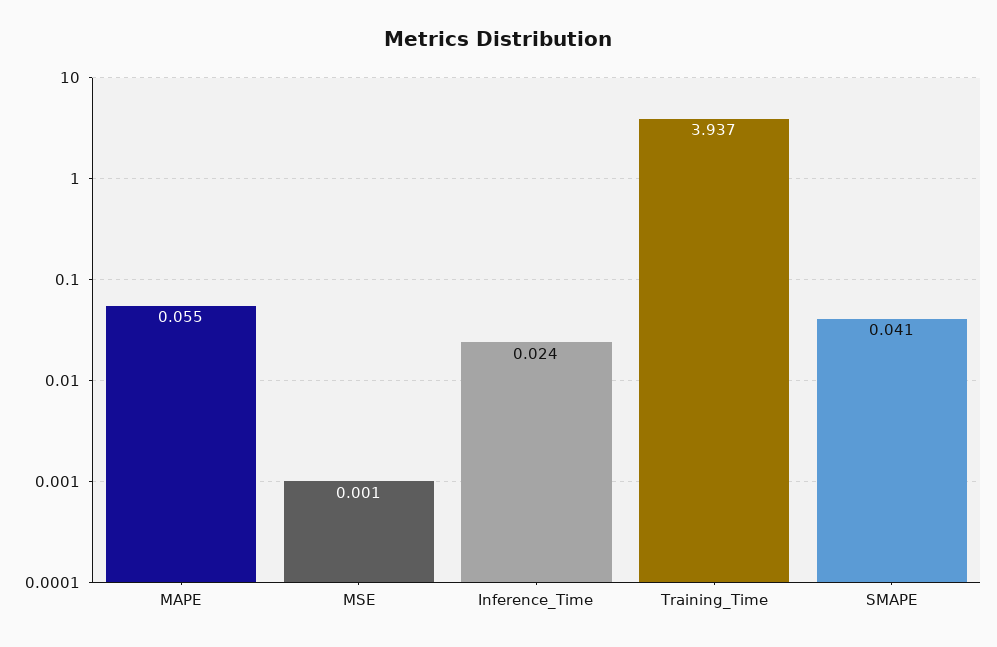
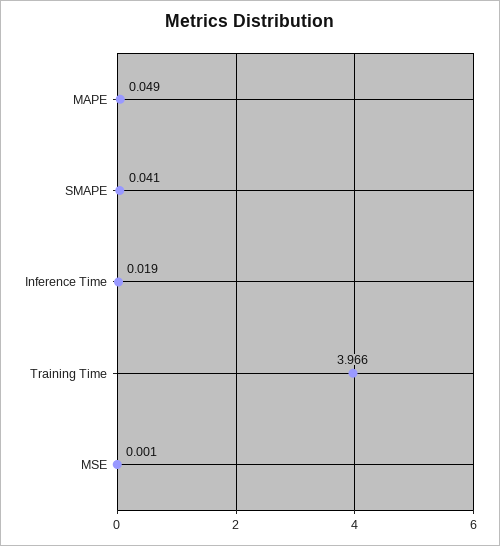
MAPE: 0.055 -> 0.049
Inference_Time: 0.024 -> 0.019
Training_Time: 3.937 -> 3.966

